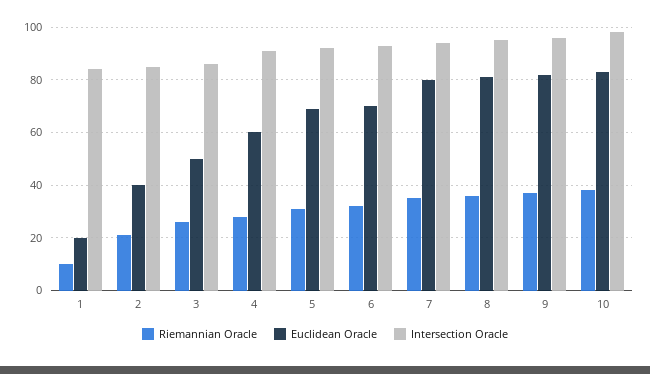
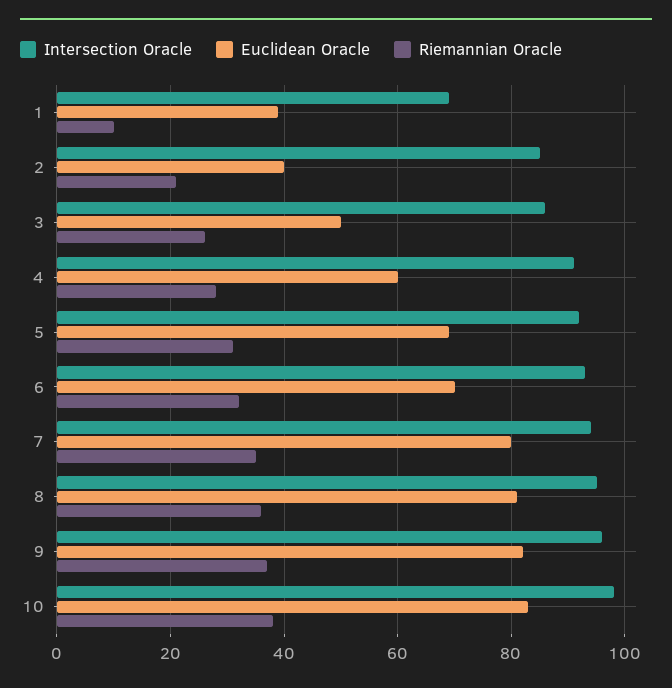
Euclidean Oracle, 1: 20 -> 40
Intersection Oracle, 1: 85 -> 70

